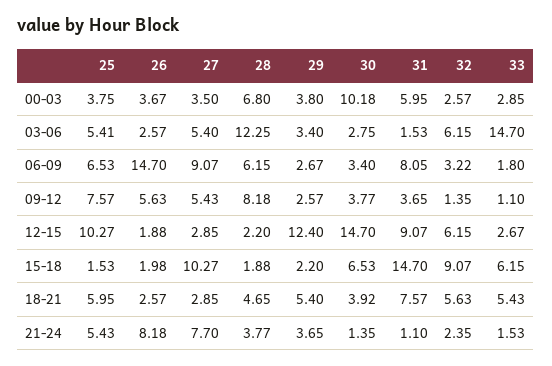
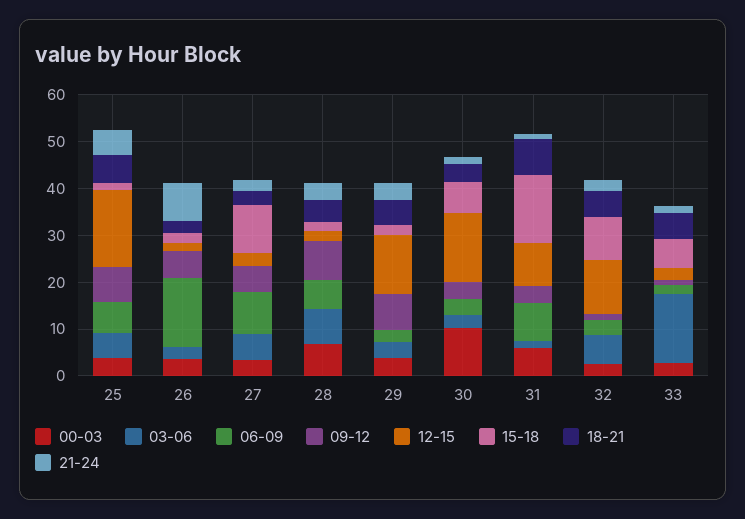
03-06, 28: 12.25 -> 8
09-12, 29: 2.57 -> 8
12-15, 25: 10.27 -> 16
12-15, 32: 6.15 -> 12
21-24, 27: 7.7 -> 2

